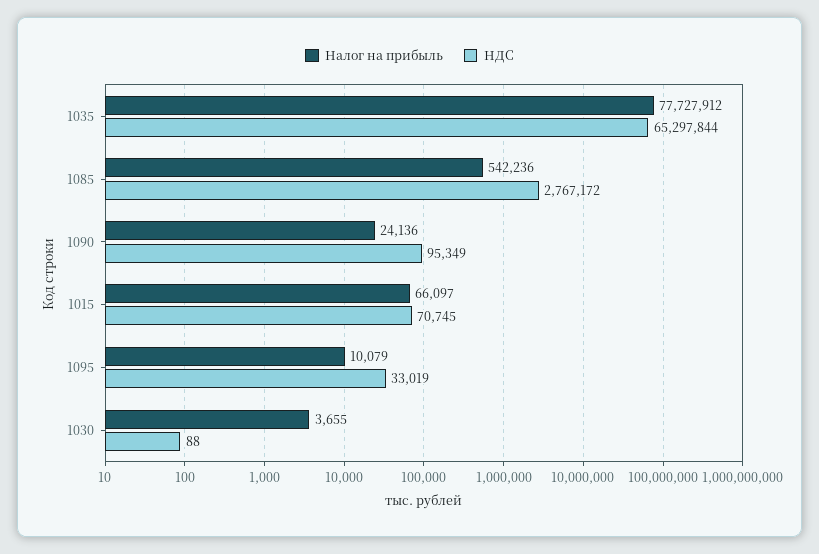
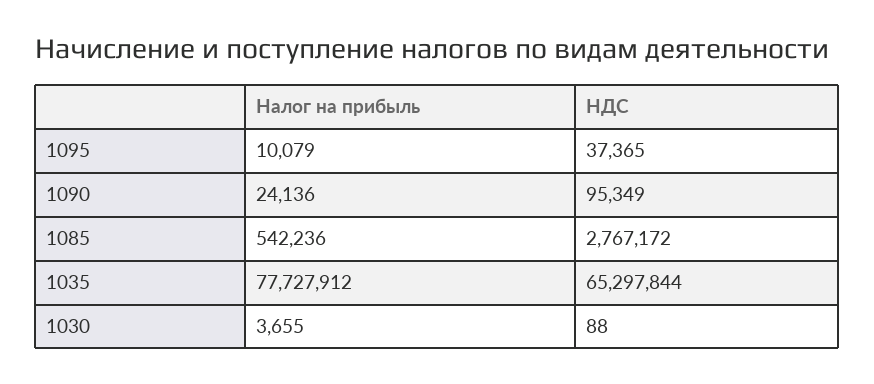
Налог на прибыль, 1015: 66097 -> none
НДС, 1015: 70745 -> none
НДС, 1095: 33019 -> 37365

